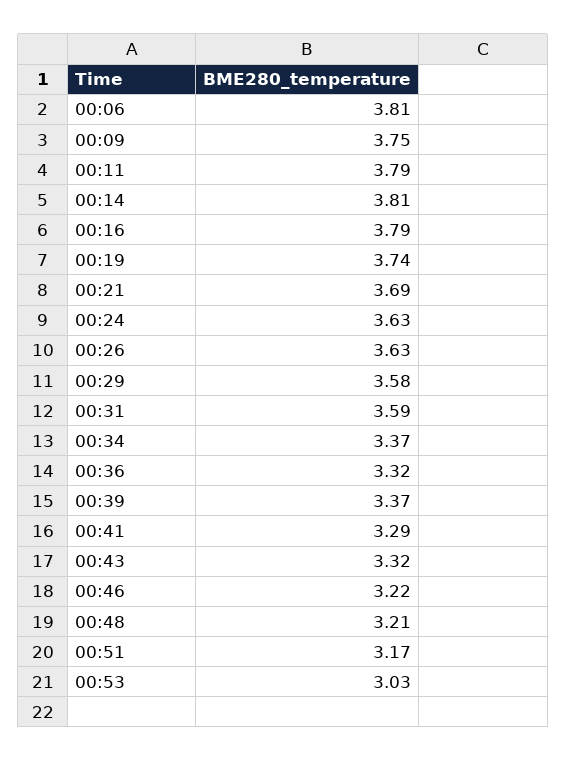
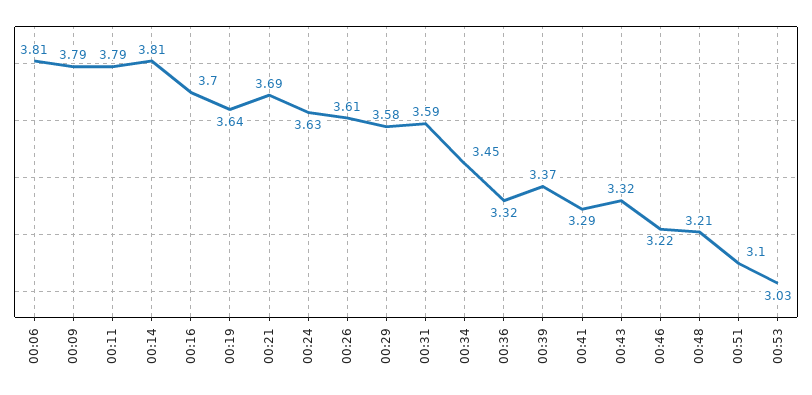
00:09: 3.75 -> 3.79
00:16: 3.79 -> 3.7
00:19: 3.74 -> 3.64
00:26: 3.63 -> 3.61
00:34: 3.37 -> 3.45
00:51: 3.17 -> 3.1

